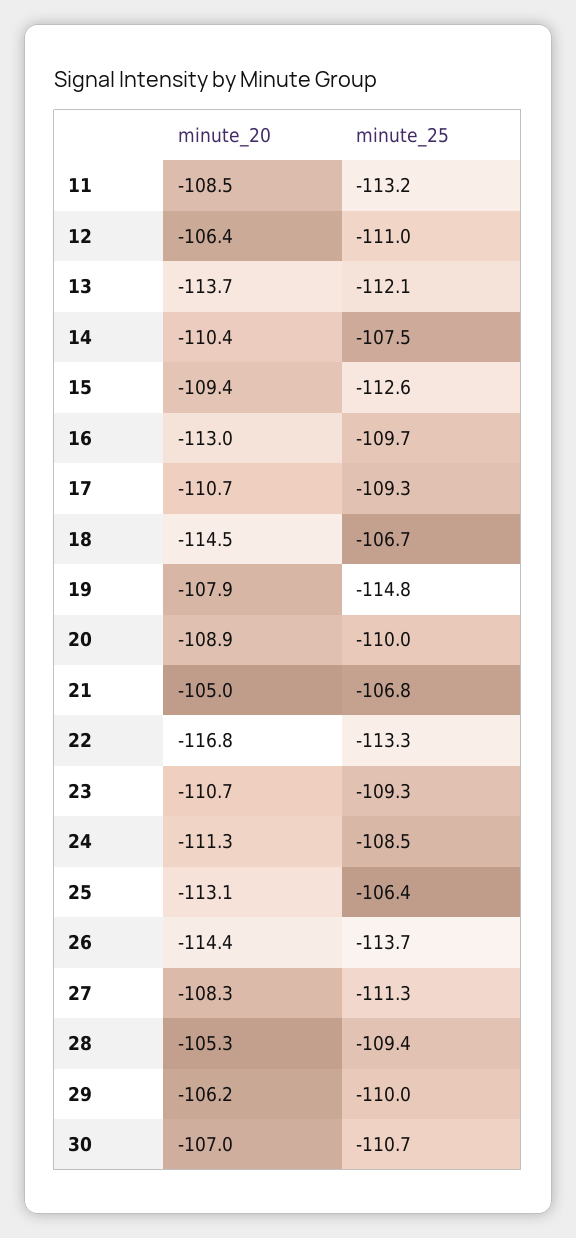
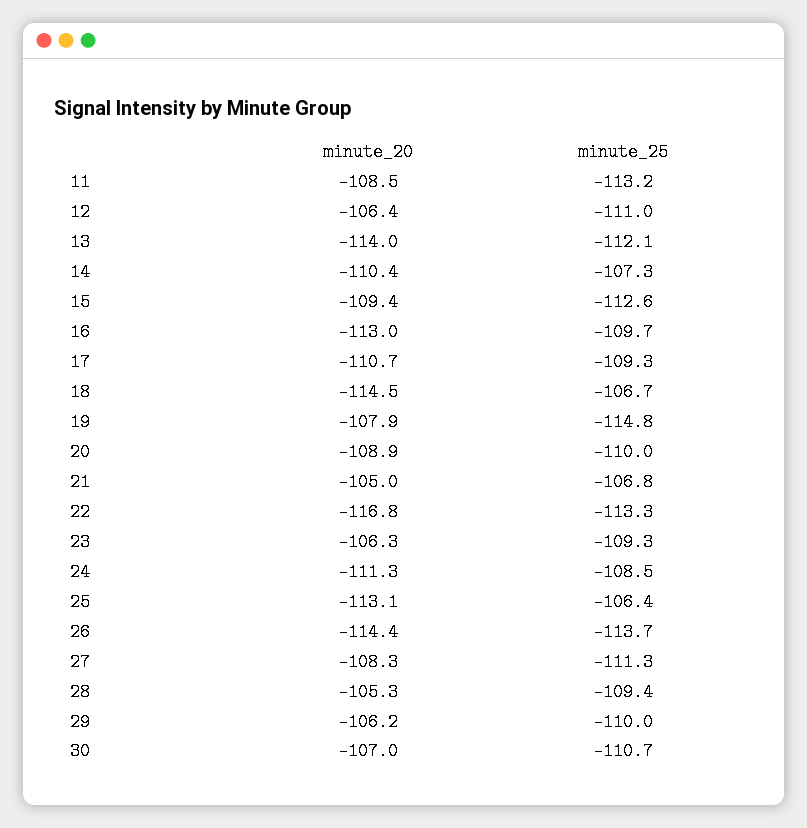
minute_20, 13: -113.7 -> -114
minute_25, 14: -107.5 -> -107.3
minute_20, 23: -110.7 -> -106.3

